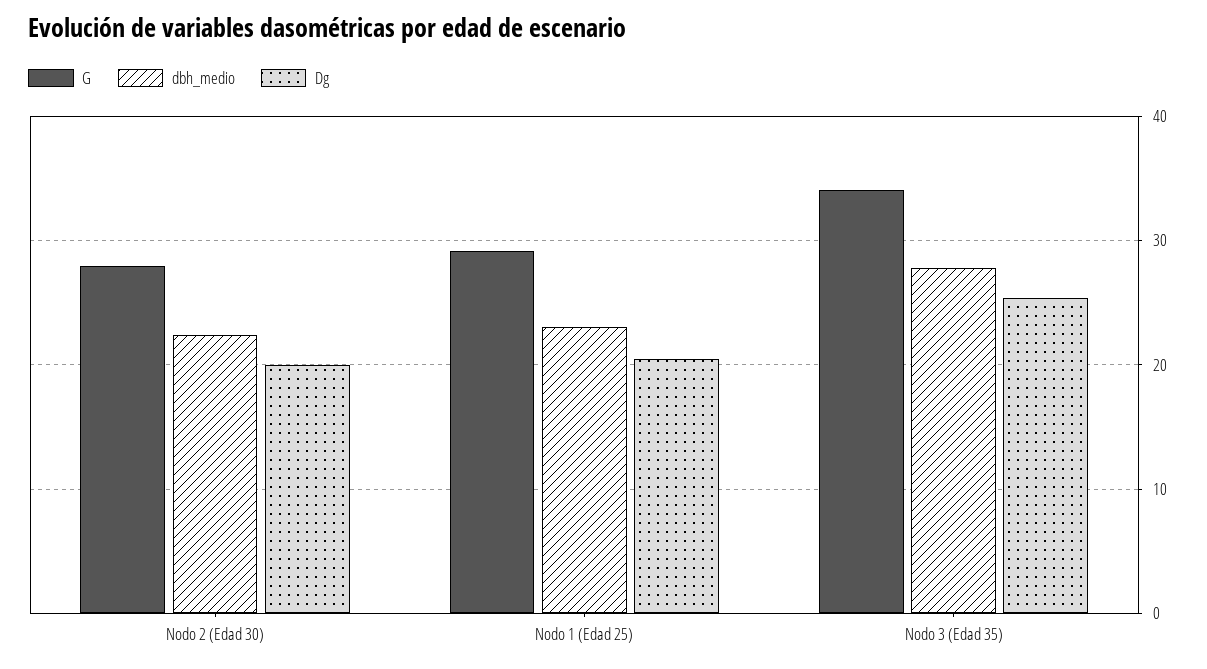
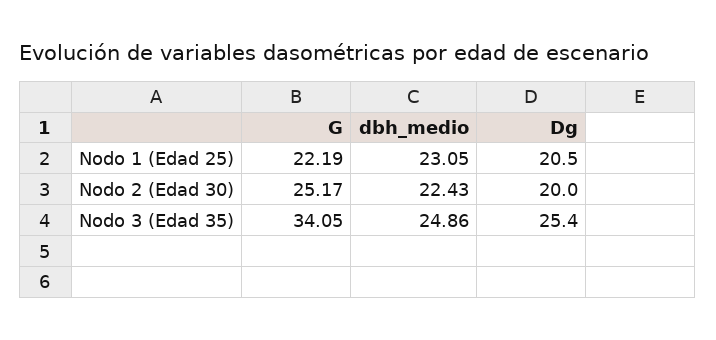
G, Nodo 2 (Edad 30): 28 -> 25.17
G, Nodo 1 (Edad 25): 29 -> 22.19
dbh_medio, Nodo 3 (Edad 35): 28 -> 24.86

